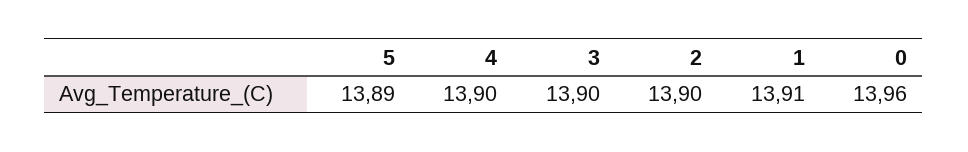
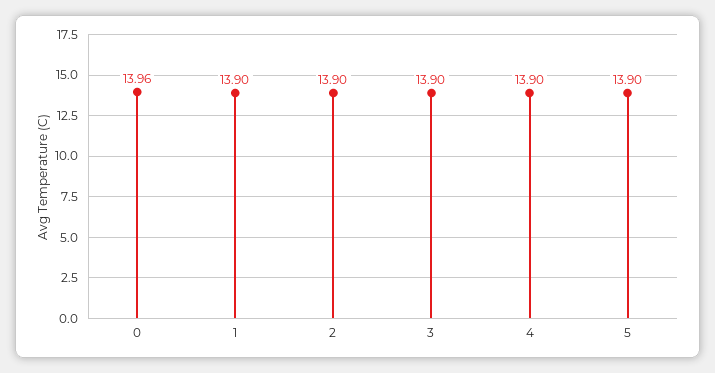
5: 13.89 -> 13.9
1: 13.91 -> 13.9

